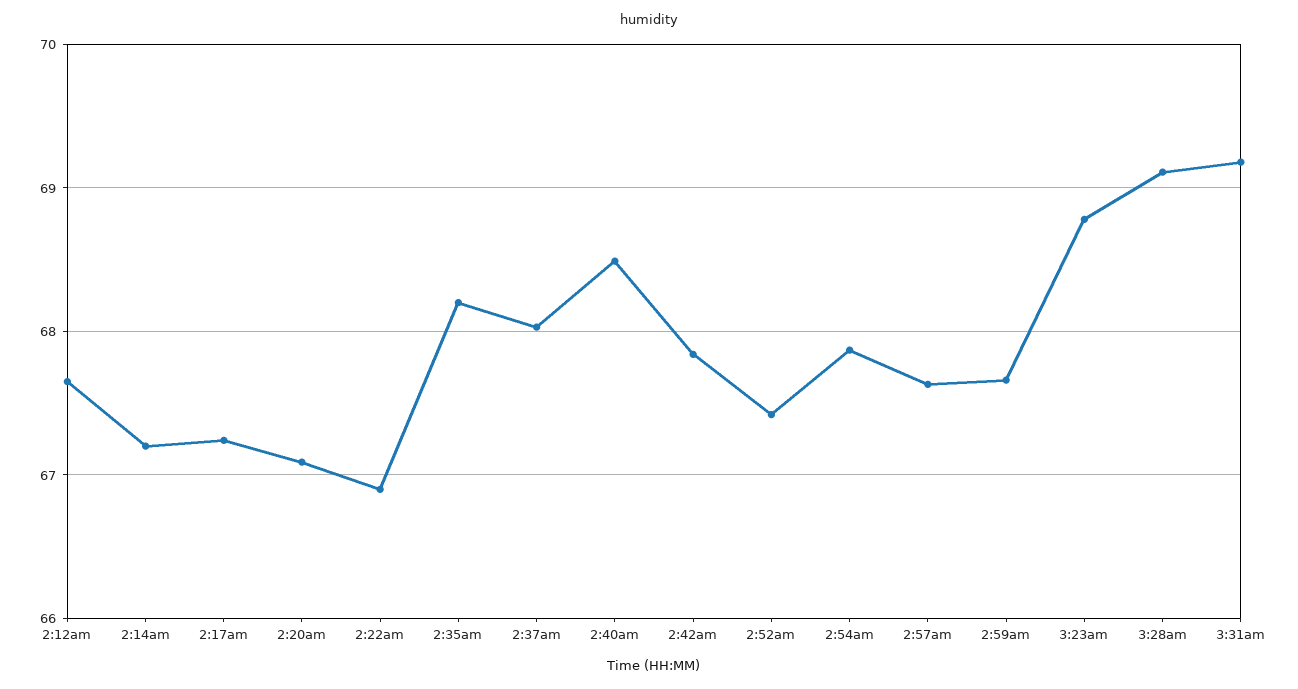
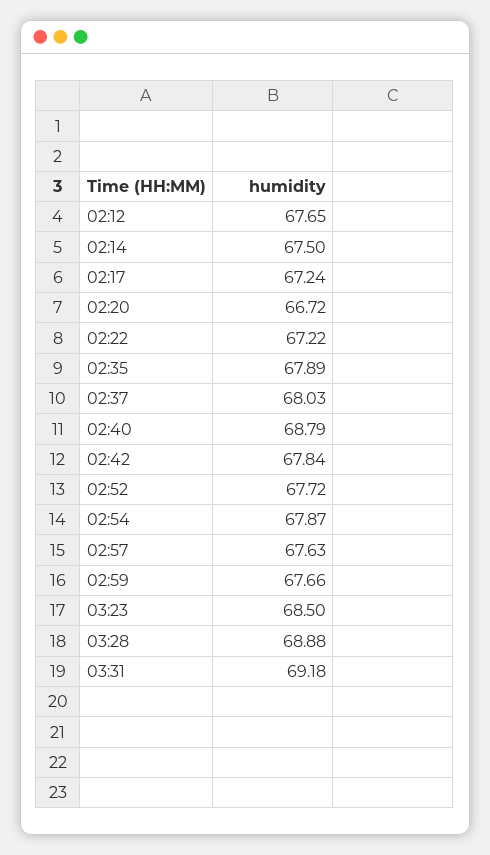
2:14am: 67.2 -> 67.5
2:20am: 67.1 -> 66.72
2:22am: 66.9 -> 67.22
2:35am: 68.2 -> 67.89
2:40am: 68.5 -> 68.79
2:52am: 67.4 -> 67.72
3:23am: 68.8 -> 68.5
3:28am: 69.1 -> 68.88

